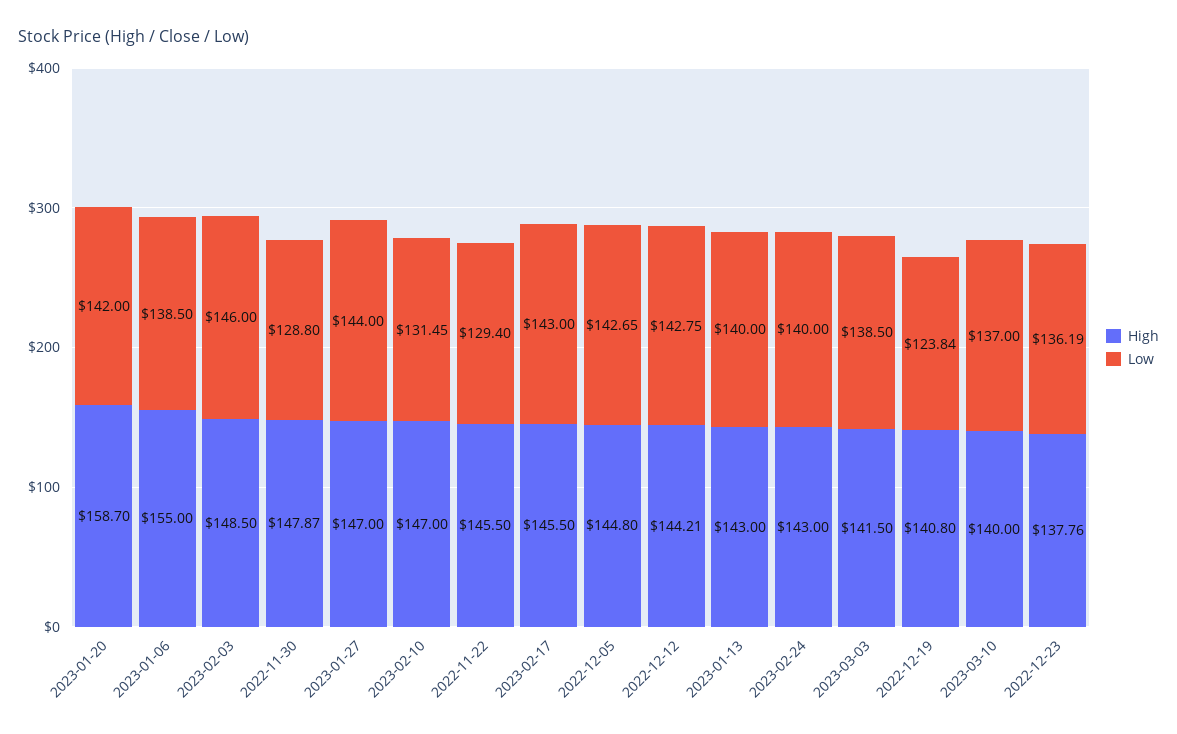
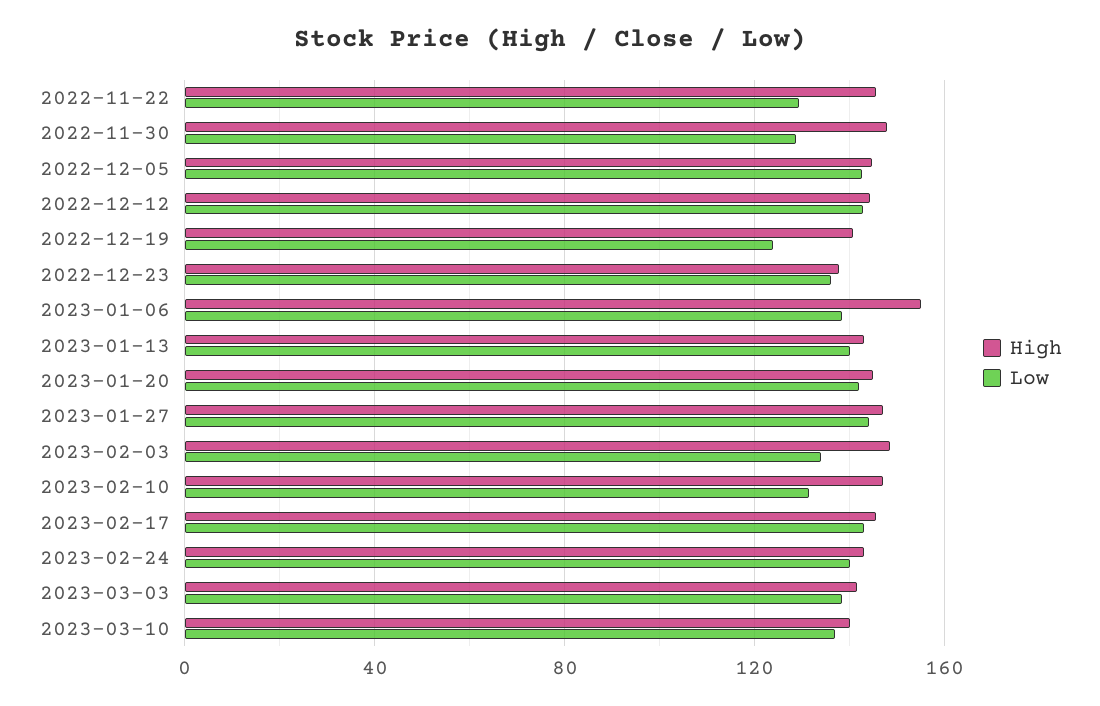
High, 2023-01-20: 158.7 -> 145
Low, 2023-02-03: 146 -> 135

